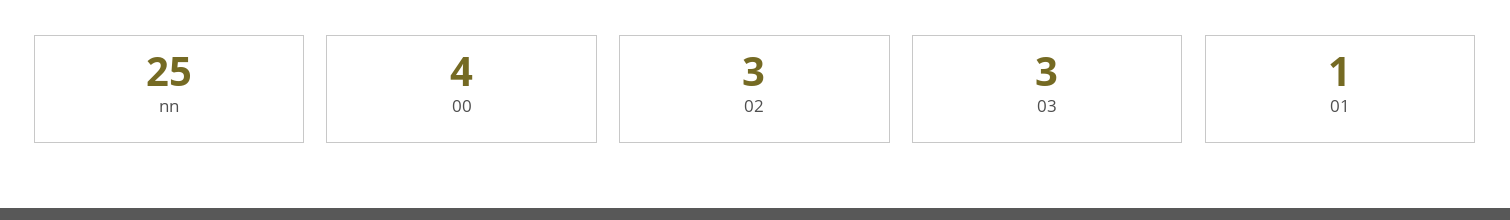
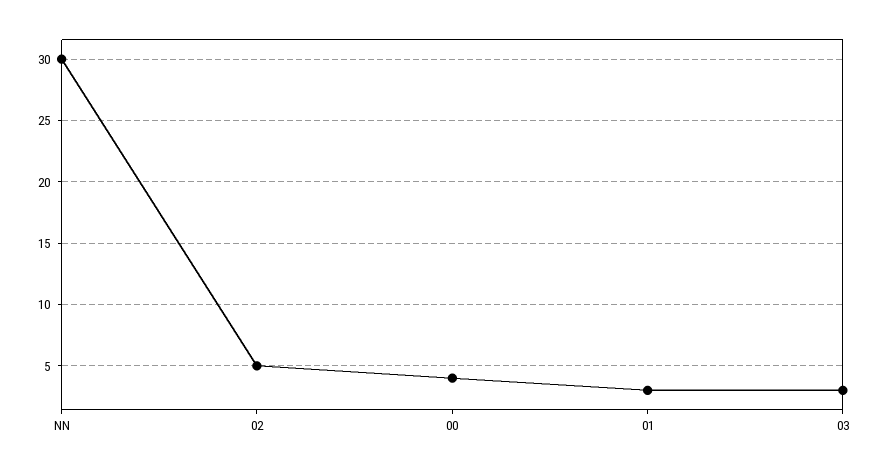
nn: 25 -> 30
02: 3 -> 5
01: 1 -> 3

